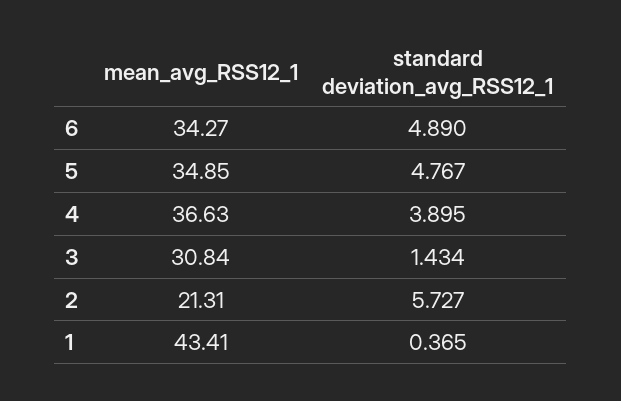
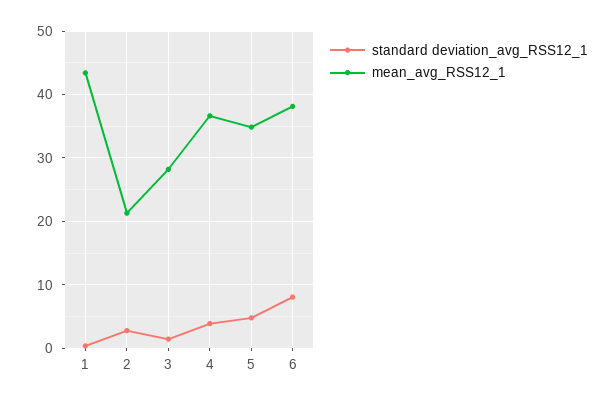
mean_avg_RSS12_1, 6: 34.27 -> 38
standard deviation_avg_RSS12_1, 6: 4.89 -> 8
mean_avg_RSS12_1, 3: 30.84 -> 28
standard deviation_avg_RSS12_1, 2: 5.727 -> 3

